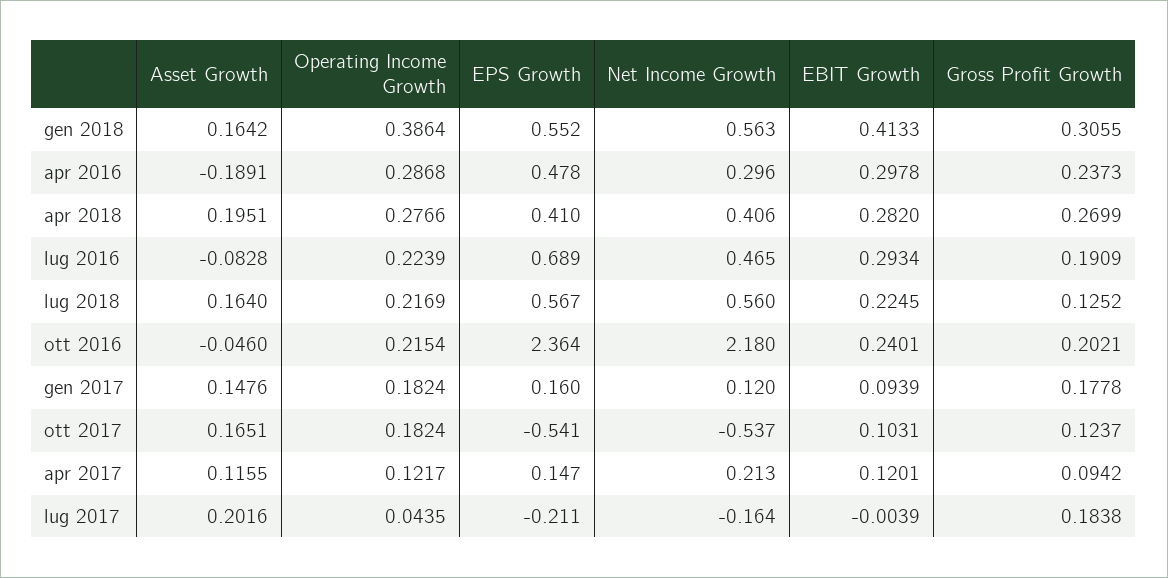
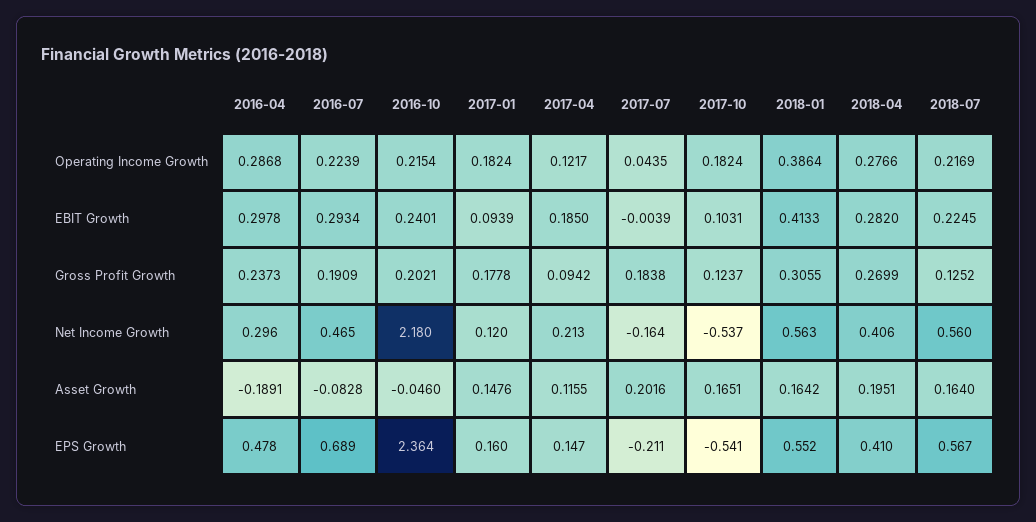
EBIT Growth, apr 2017: 0.1201 -> 0.185

